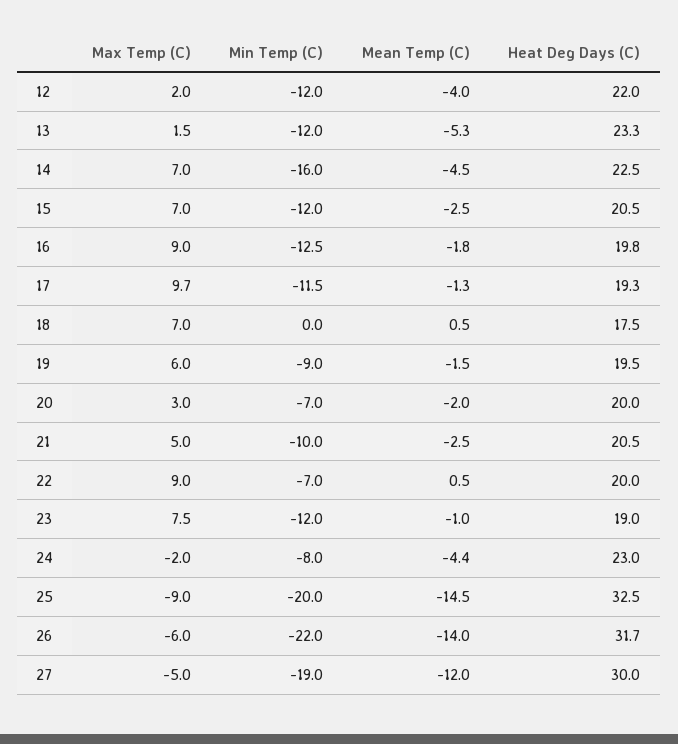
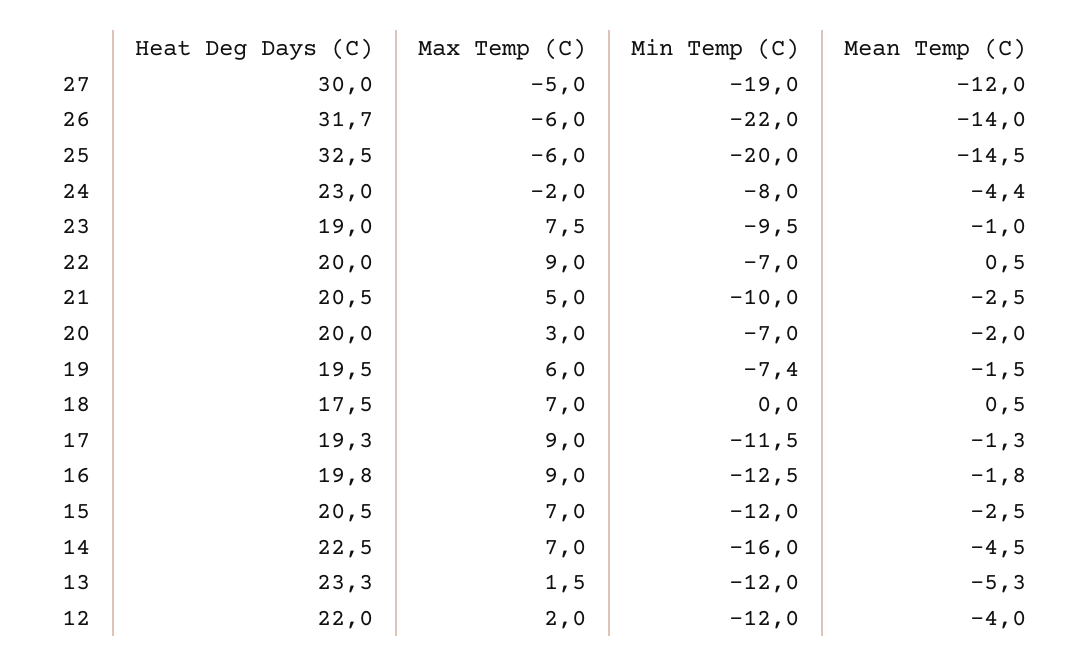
Max Temp (C), 17: 9.7 -> 9
Min Temp (C), 19: -9 -> -7.4
Min Temp (C), 23: -12 -> -9.5
Max Temp (C), 25: -9 -> -6

